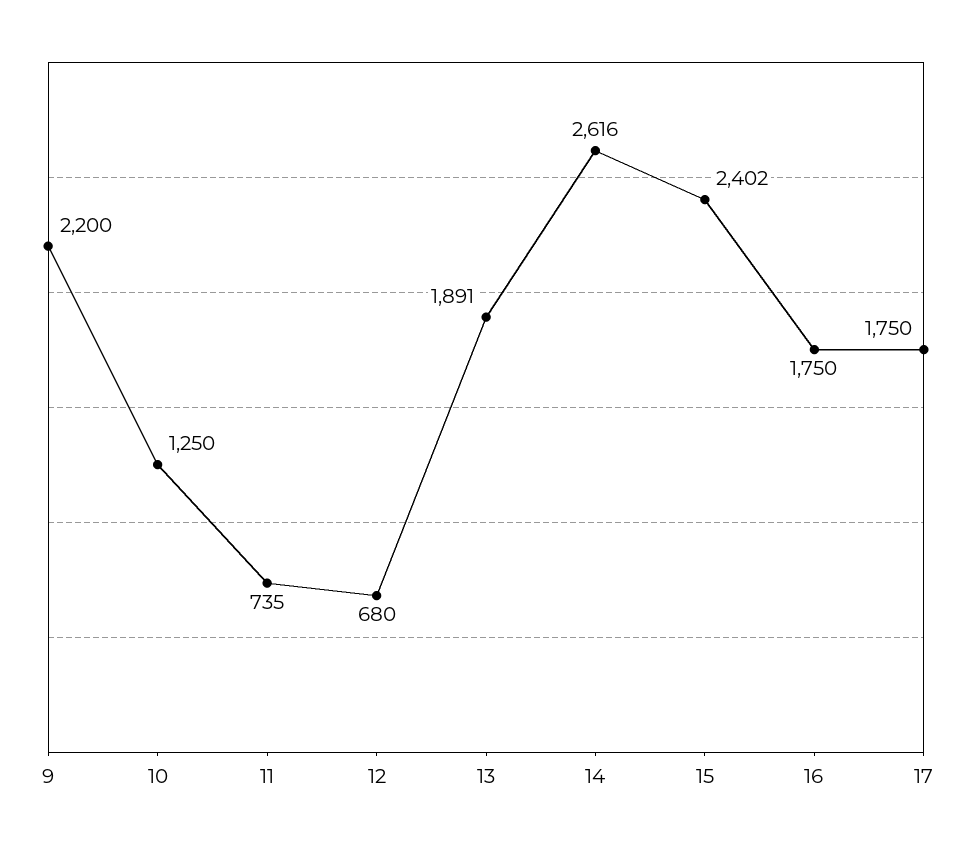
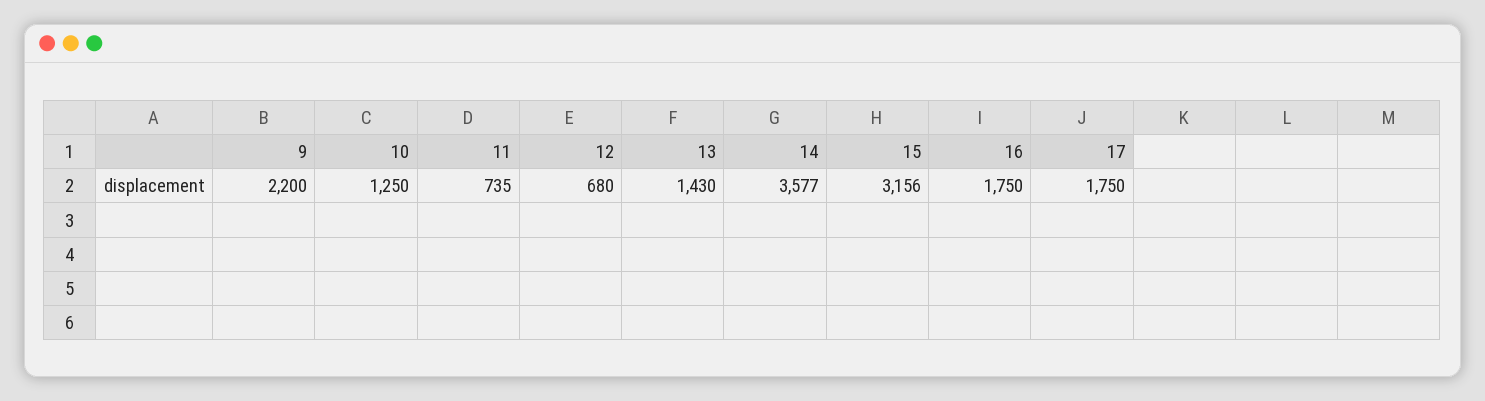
13: 1891 -> 1430
14: 2616 -> 3577
15: 2402 -> 3156

